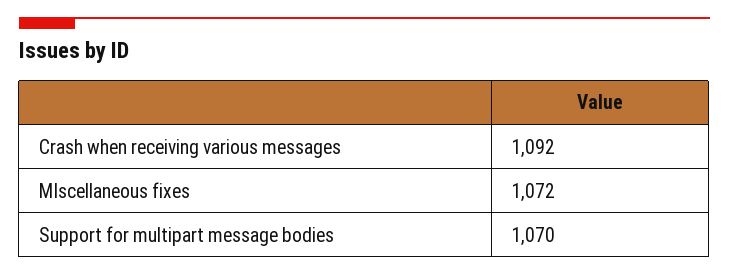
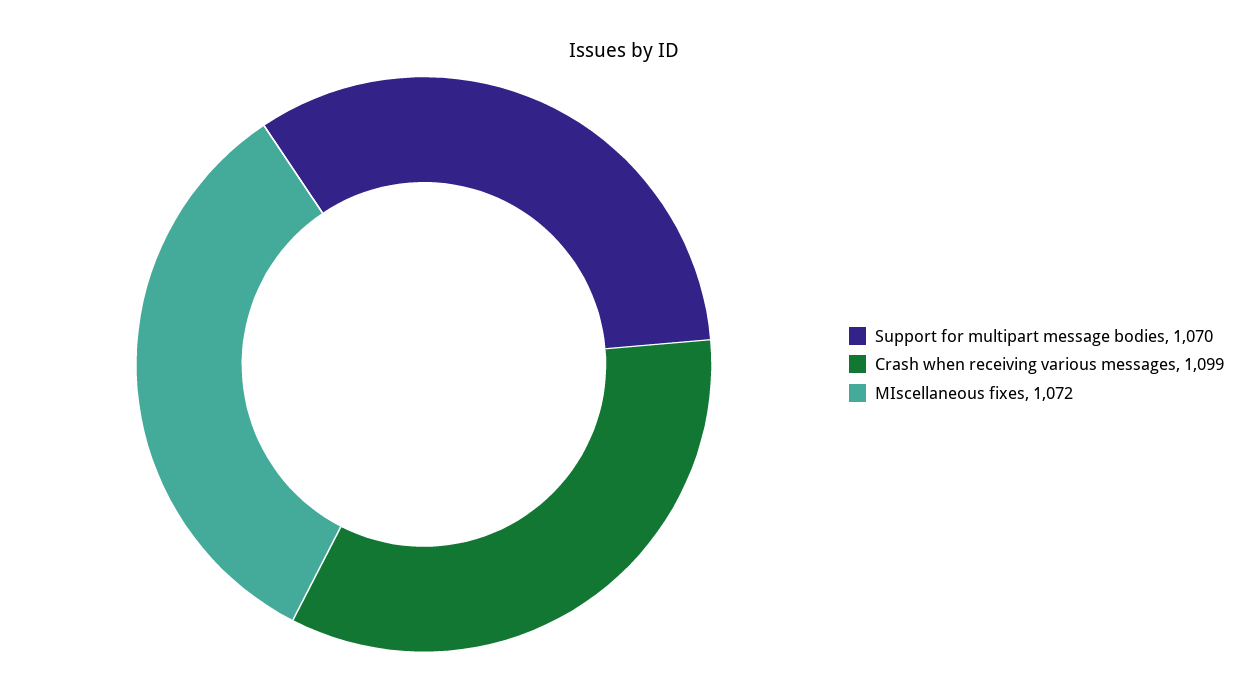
Crash when receiving various messages: 1092 -> 1099

